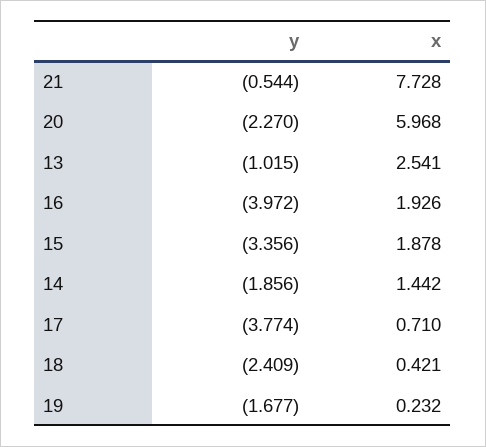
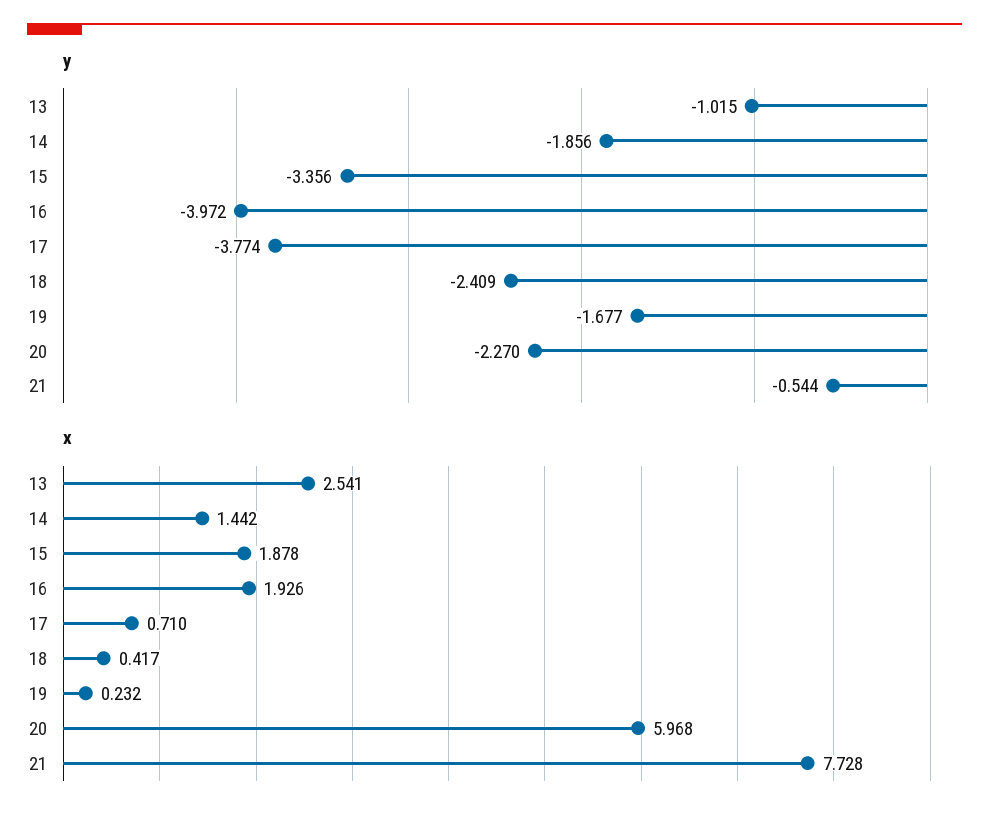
x, 18: 0.421 -> 0.417

